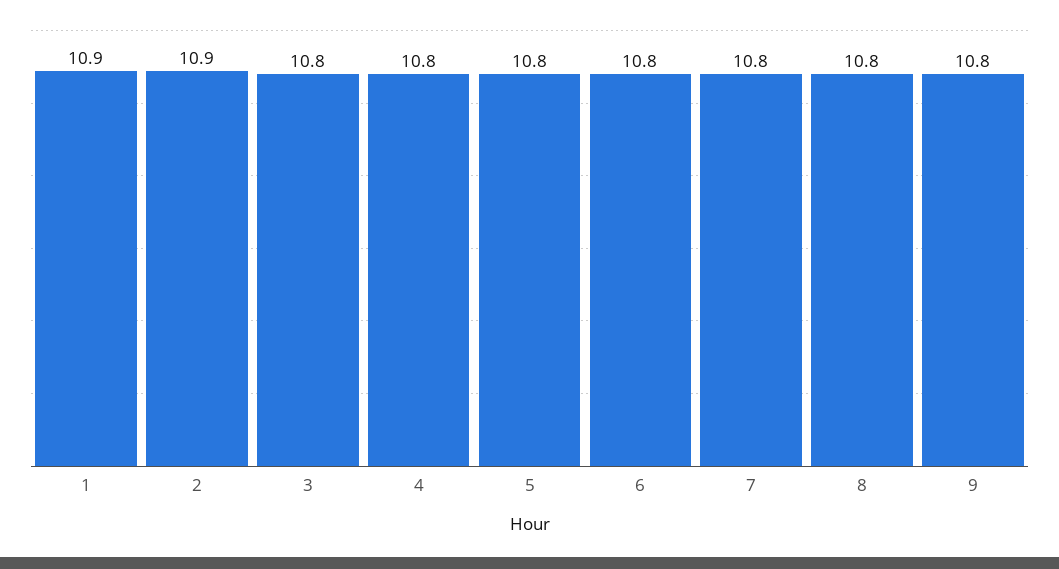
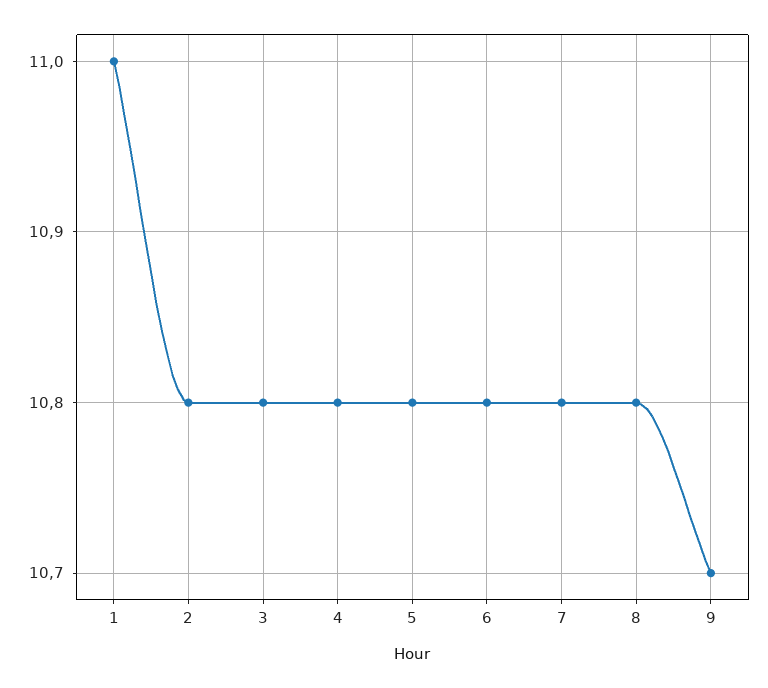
1: 10.9 -> 11
2: 10.9 -> 10.8
9: 10.8 -> 10.7

